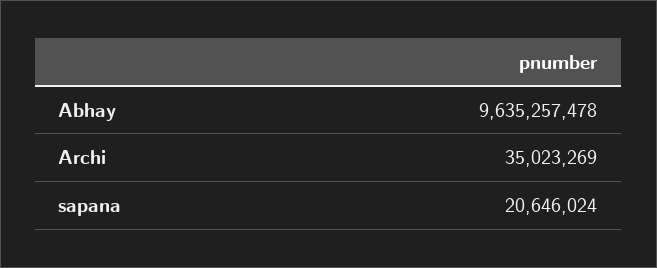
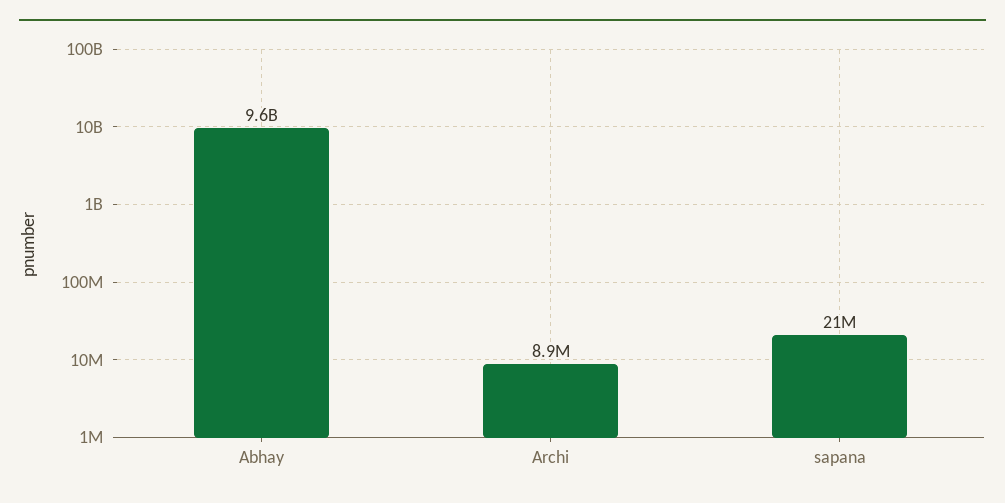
Archi: 35023269 -> 8900000

